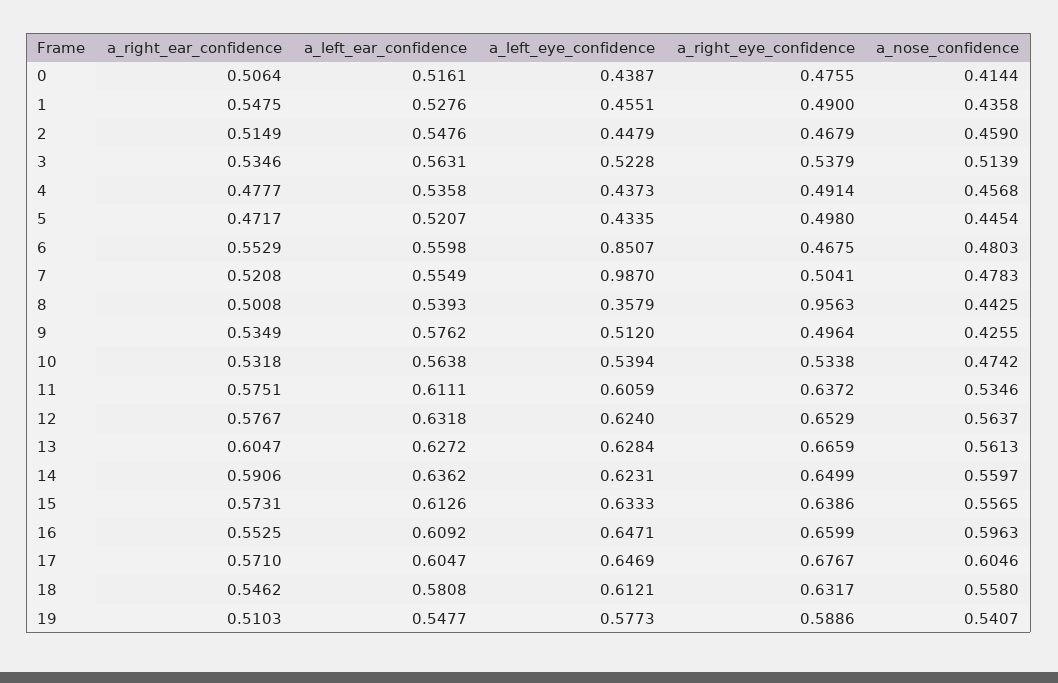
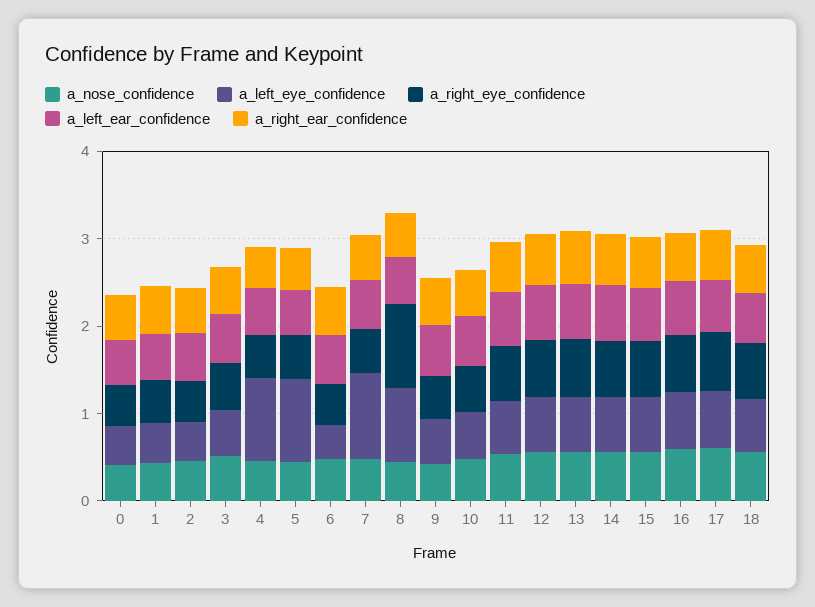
a_left_eye_confidence, 4: 0.4373 -> 1
a_left_eye_confidence, 5: 0.4335 -> 1
a_left_eye_confidence, 6: 0.8507 -> 0.4
a_left_eye_confidence, 8: 0.3579 -> 0.8
a_right_ear_confidence, 19: 0.5103 -> none
a_left_ear_confidence, 19: 0.5477 -> none
a_left_eye_confidence, 19: 0.5773 -> none
a_right_eye_confidence, 19: 0.5886 -> none
a_nose_confidence, 19: 0.5407 -> none

